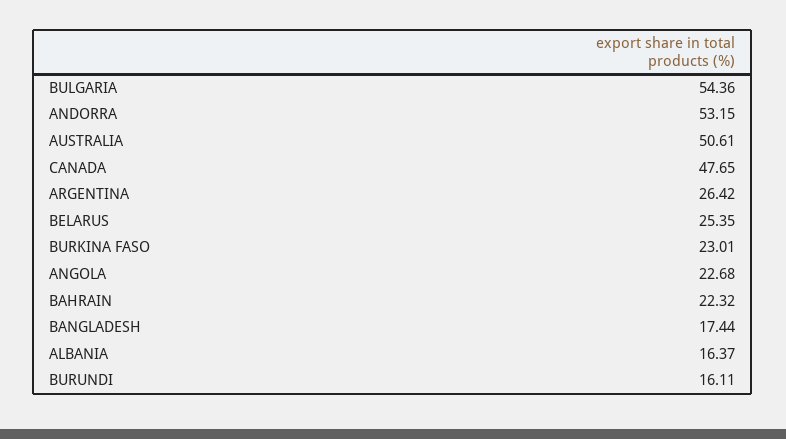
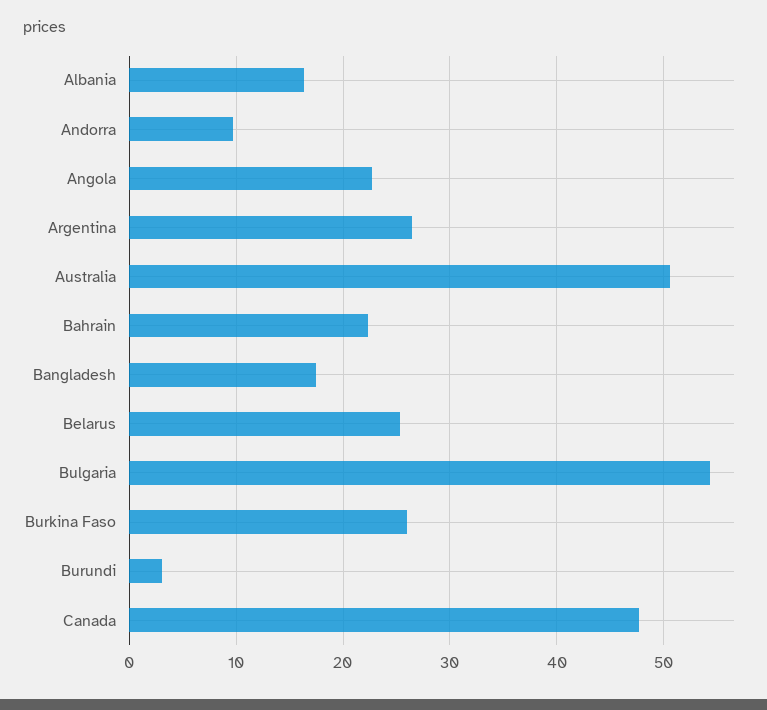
ANDORRA: 53.15 -> 10
BURKINA FASO: 23.01 -> 26
BURUNDI: 16.11 -> 3

